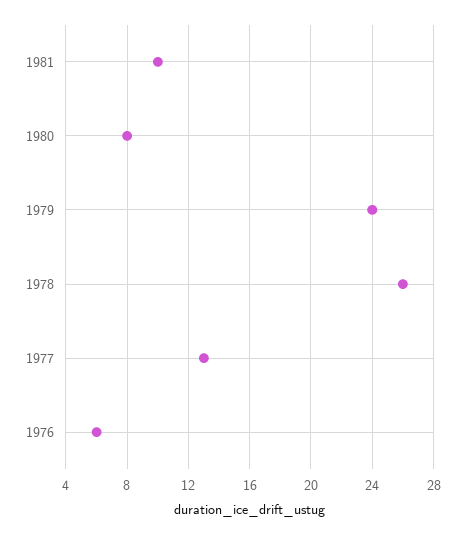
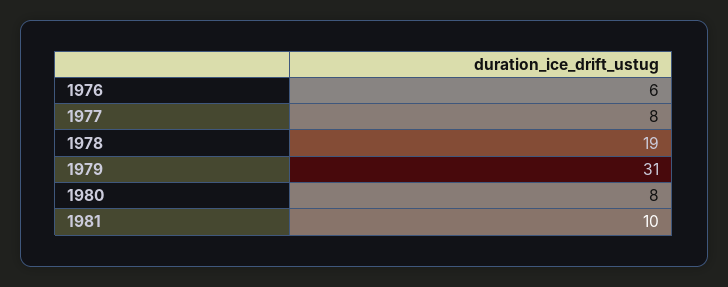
1979: 24 -> 31
1978: 26 -> 19
1977: 13 -> 8

